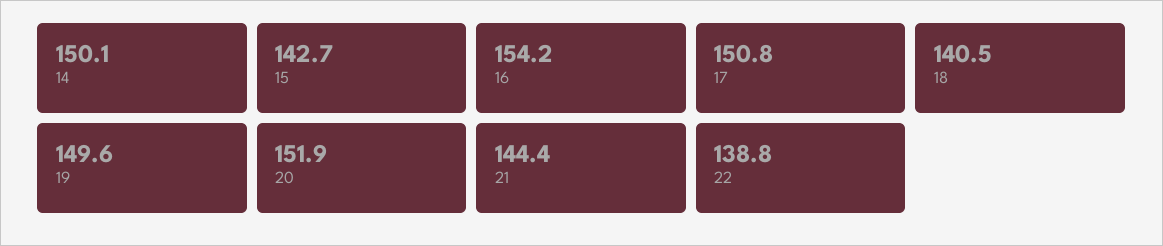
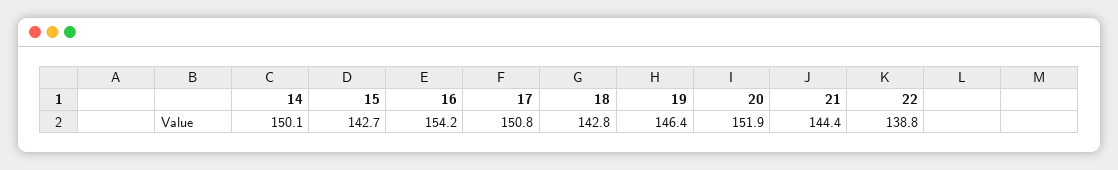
18: 140.5 -> 142.8
19: 149.6 -> 146.4

